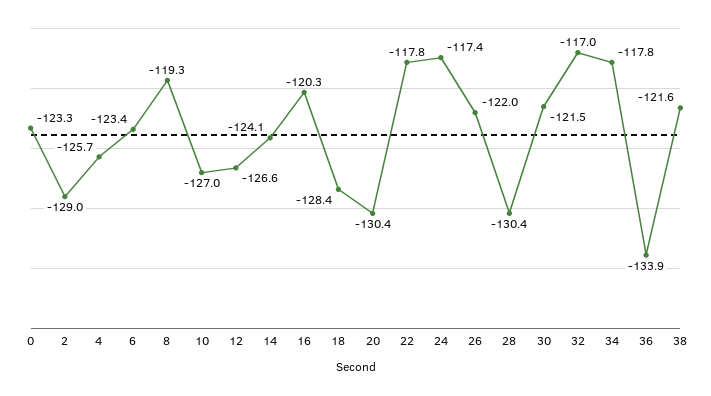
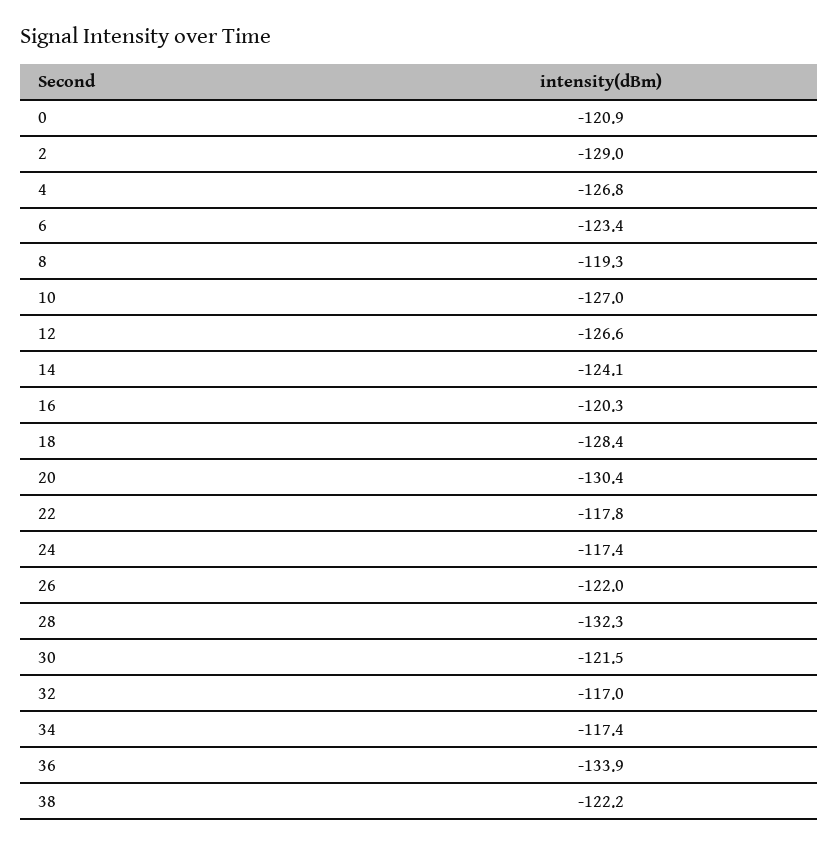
0: -123.3 -> -120.9
4: -125.7 -> -126.8
28: -130.4 -> -132.3
34: -117.8 -> -117.4
38: -121.6 -> -122.2

